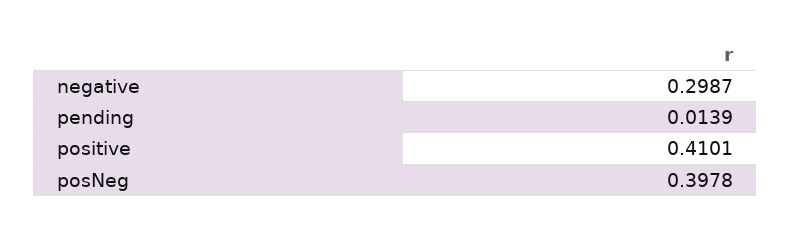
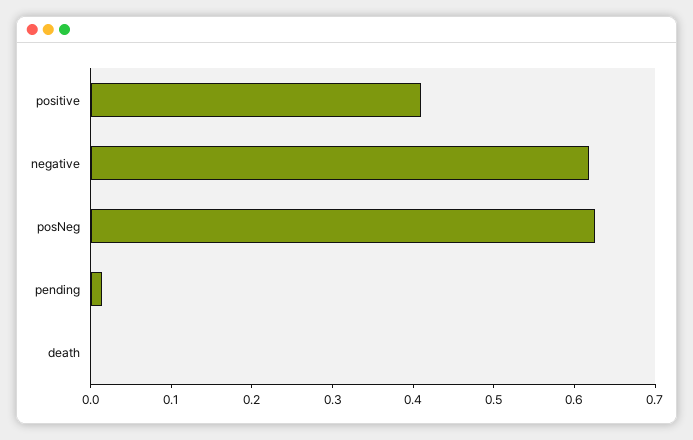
negative: 0.2987 -> 0.62
posNeg: 0.3978 -> 0.62
death: none -> 0

